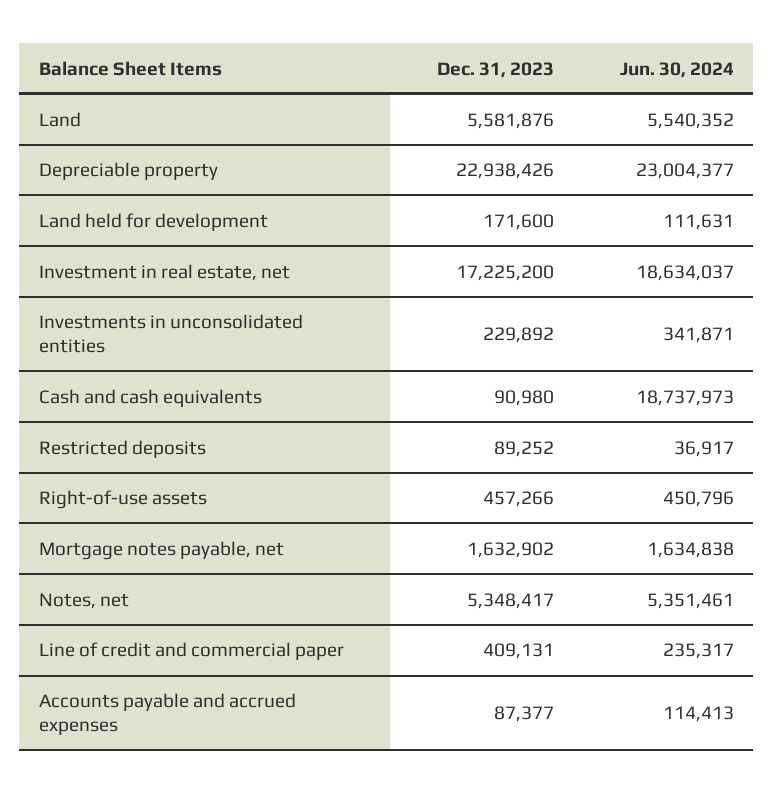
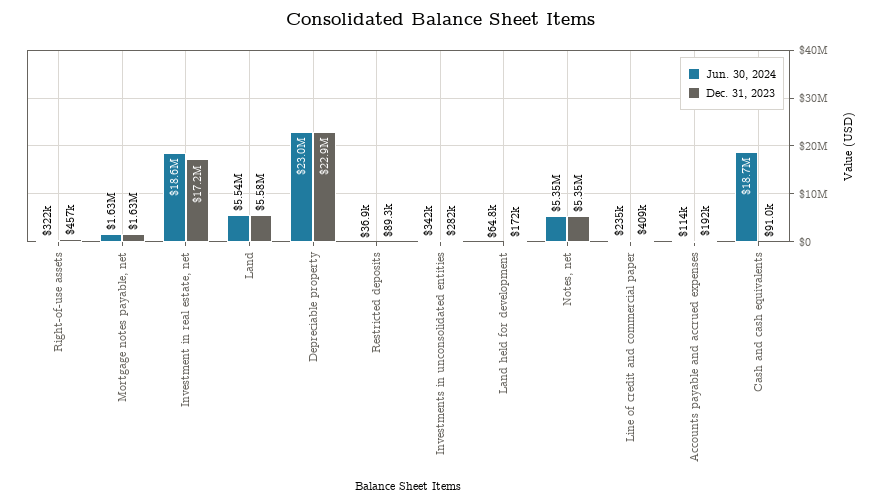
Jun. 30, 2024, Land held for development: 111631 -> 64800
Dec. 31, 2023, Investments in unconsolidated entities: 229892 -> 282000
Jun. 30, 2024, Right-of-use assets: 450796 -> 322000
Dec. 31, 2023, Accounts payable and accrued expenses: 87377 -> 192000

